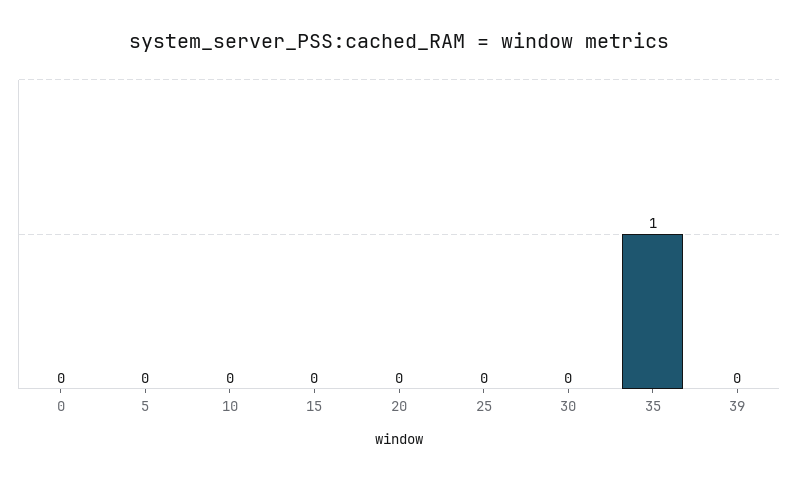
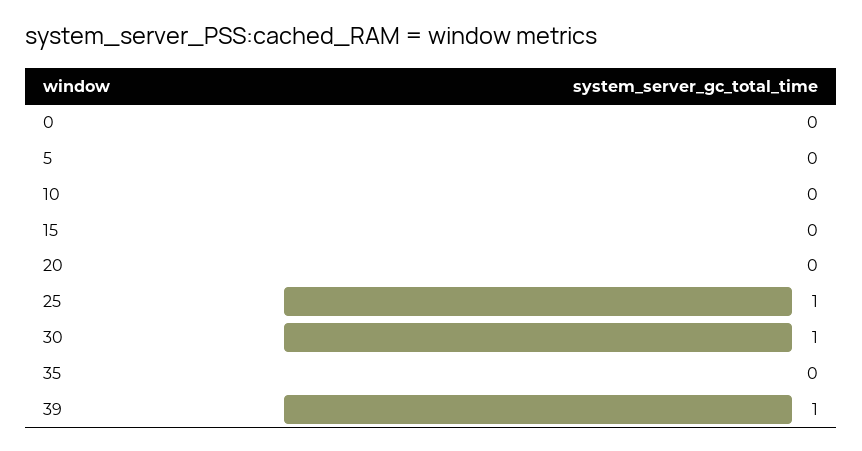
25: 0 -> 1
30: 0 -> 1
35: 1 -> 0
39: 0 -> 1

